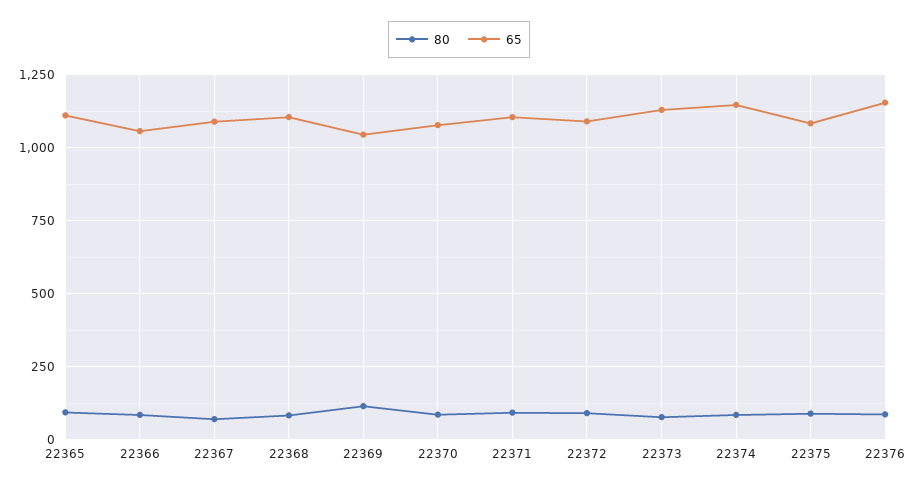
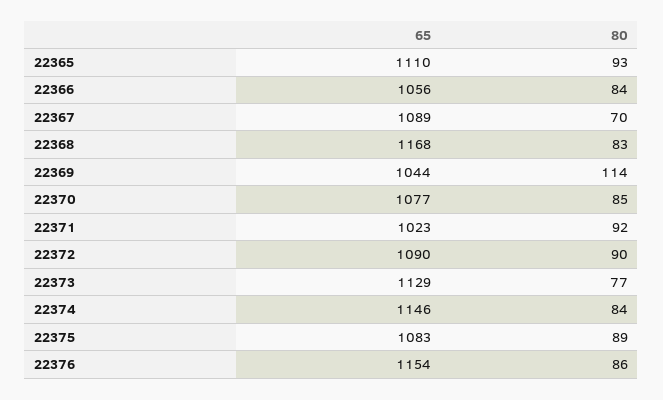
65, 22368: 1100 -> 1168
65, 22371: 1100 -> 1023

